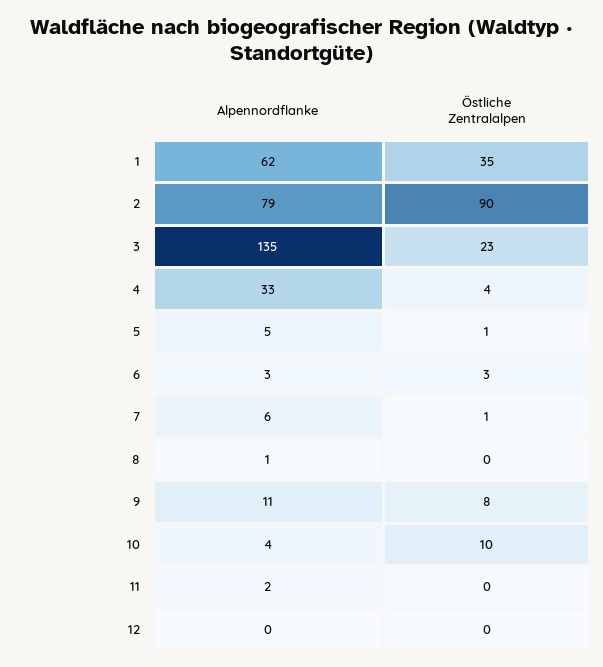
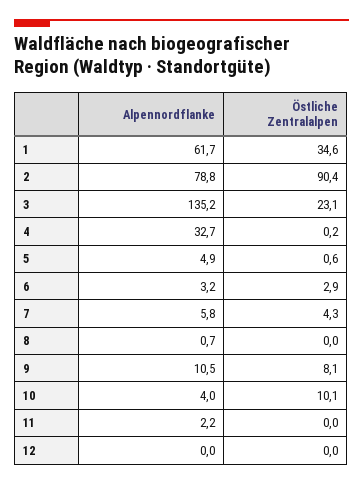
Östliche Zentralalpen, 4: 4 -> 0.2
Östliche Zentralalpen, 7: 1 -> 4.3

